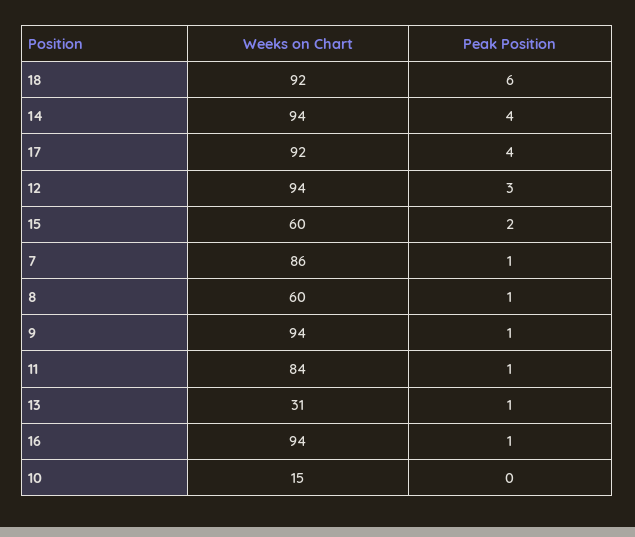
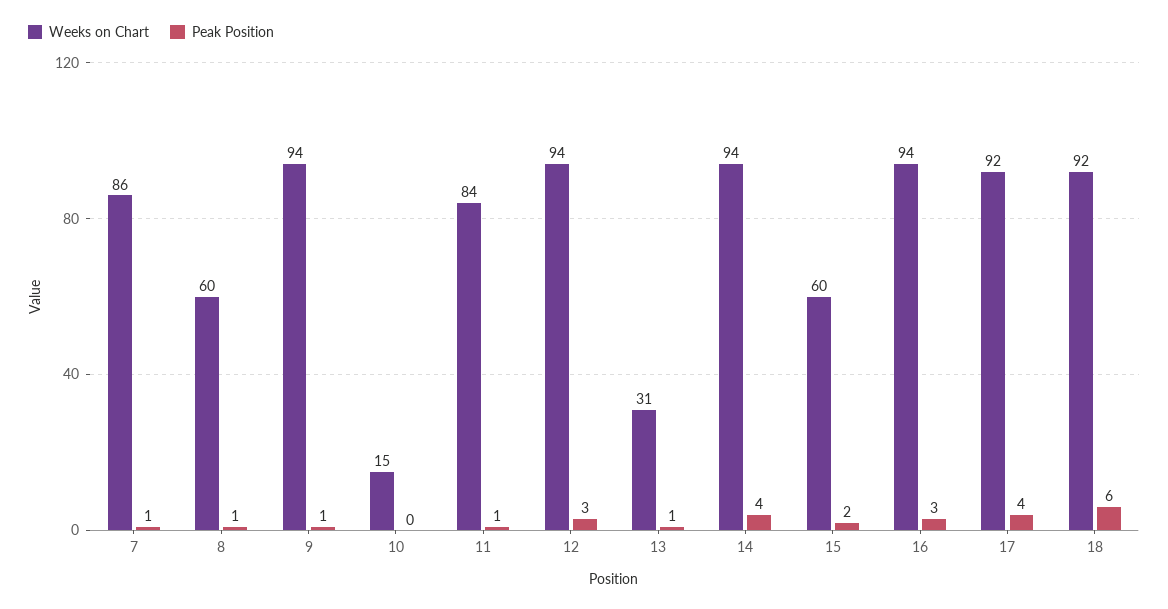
Peak Position, 16: 1 -> 3

